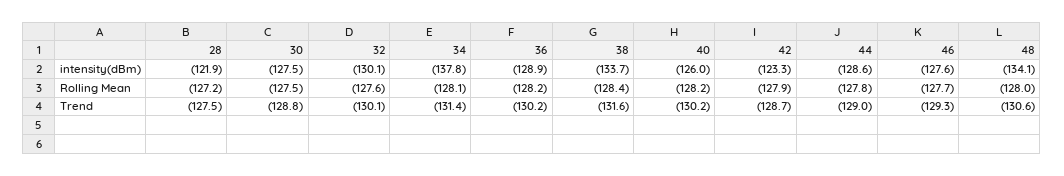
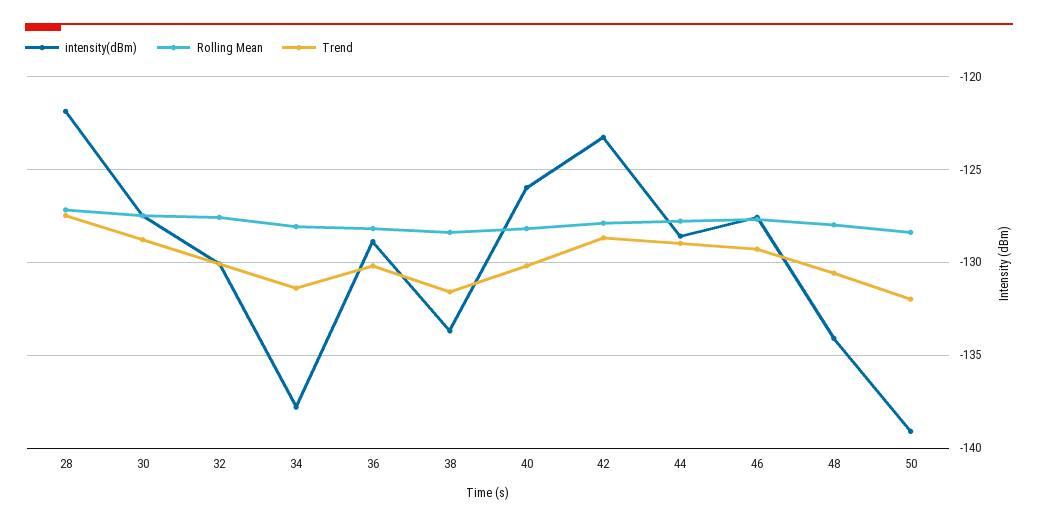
intensity(dBm), 50: none -> -139
Rolling Mean, 50: none -> -128.5
Trend, 50: none -> -132

